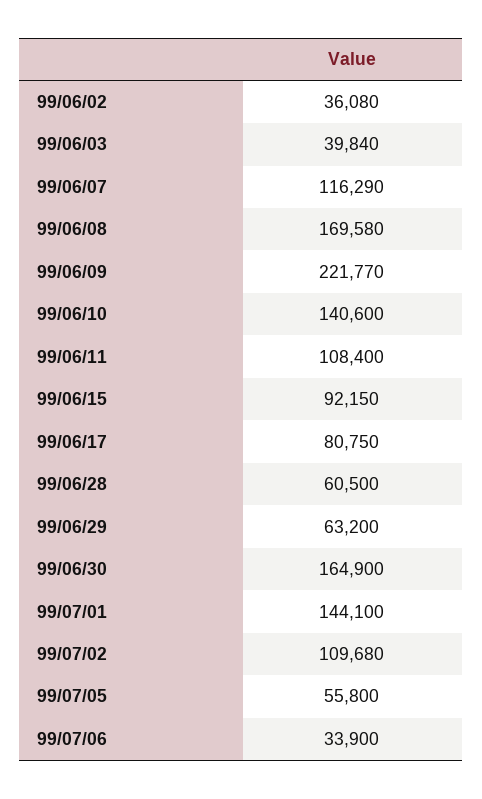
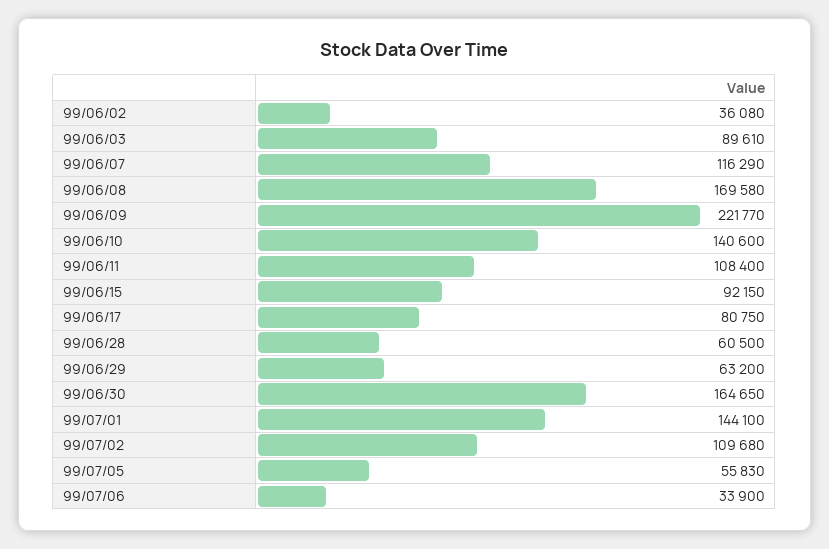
99/06/03: 39840 -> 89610
99/06/30: 164900 -> 164650
99/07/05: 55800 -> 55830

